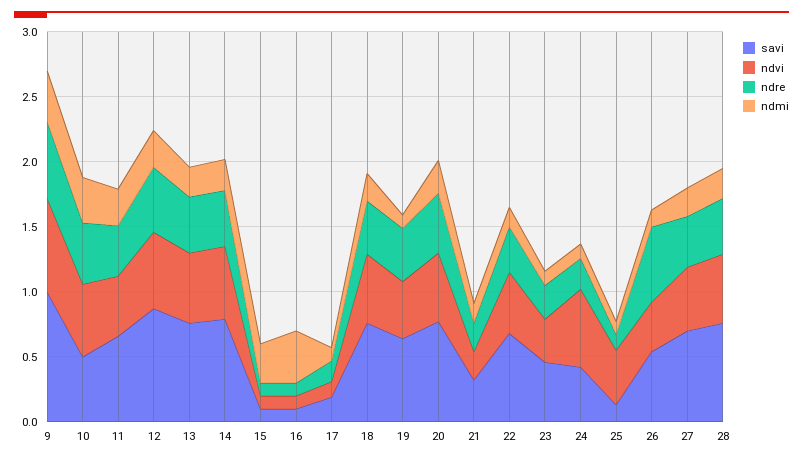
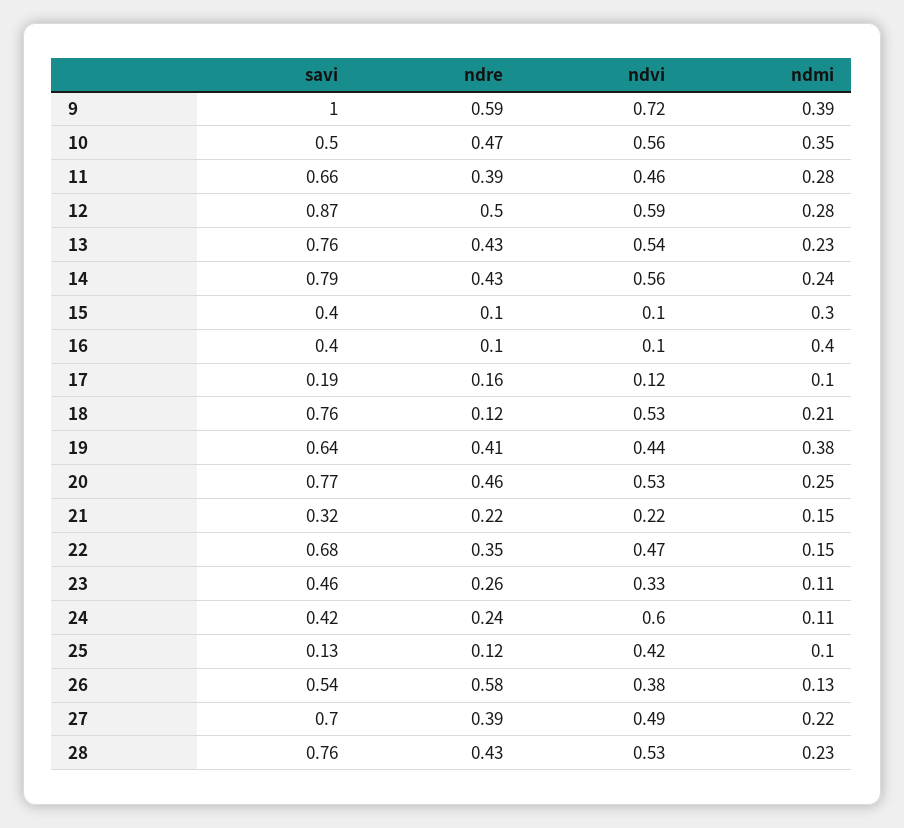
savi, 15: 0.1 -> 0.4
savi, 16: 0.1 -> 0.4
ndre, 18: 0.4 -> 0.12
ndmi, 19: 0.1 -> 0.38

